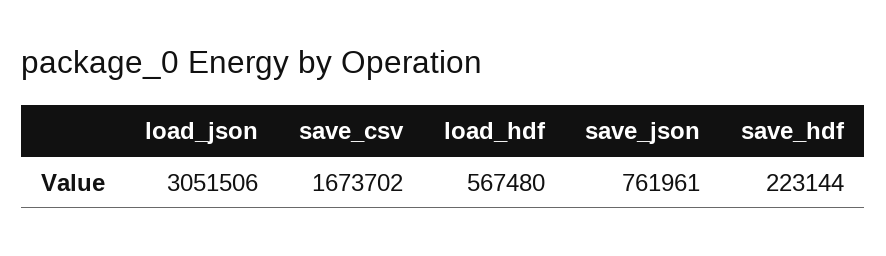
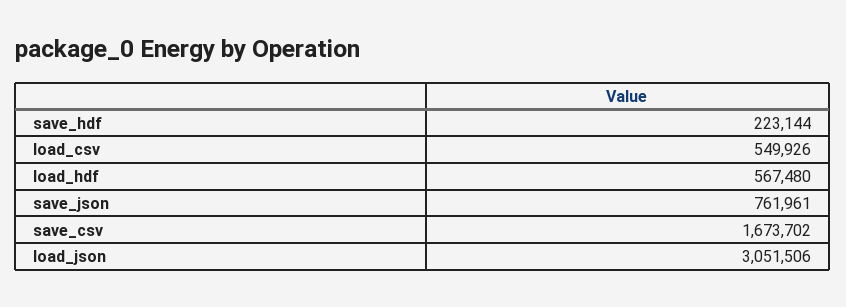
load_csv: none -> 549926

